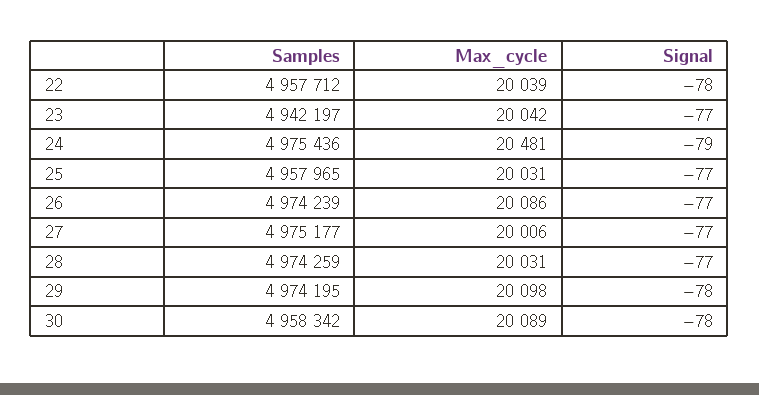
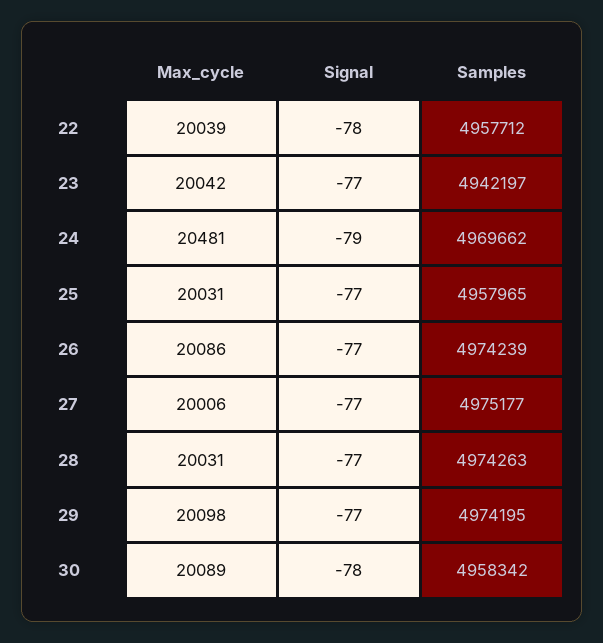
Samples, 24: 4975436 -> 4969662
Samples, 28: 4974259 -> 4974263
Signal, 29: -78 -> -77

